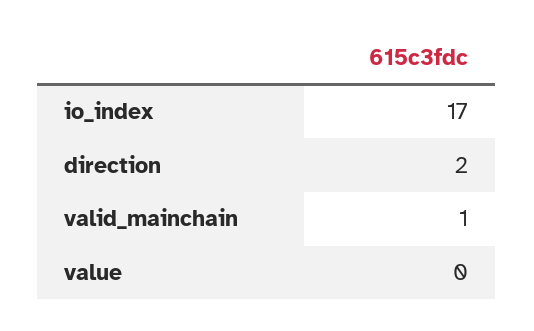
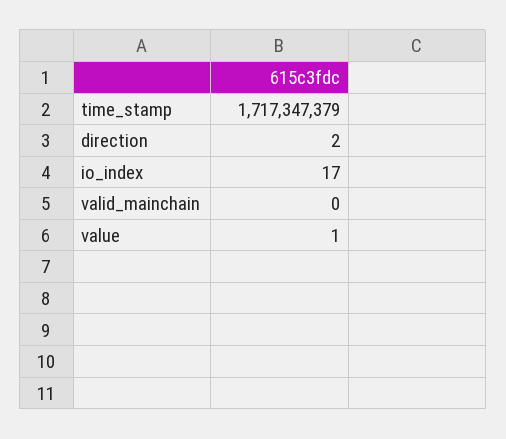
valid_mainchain: 1 -> 0
value: 0 -> 1
time_stamp: none -> 1717347379

